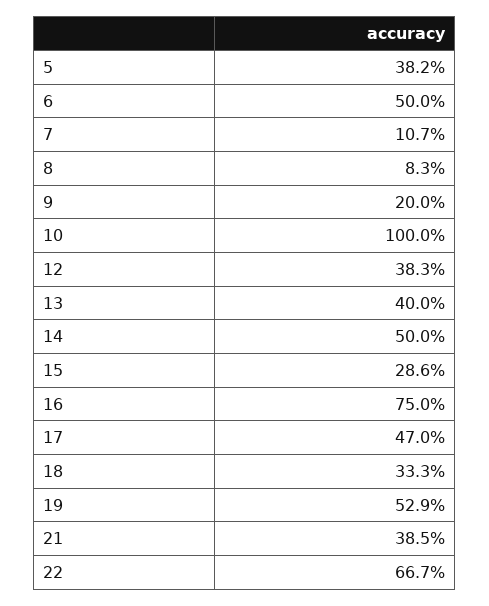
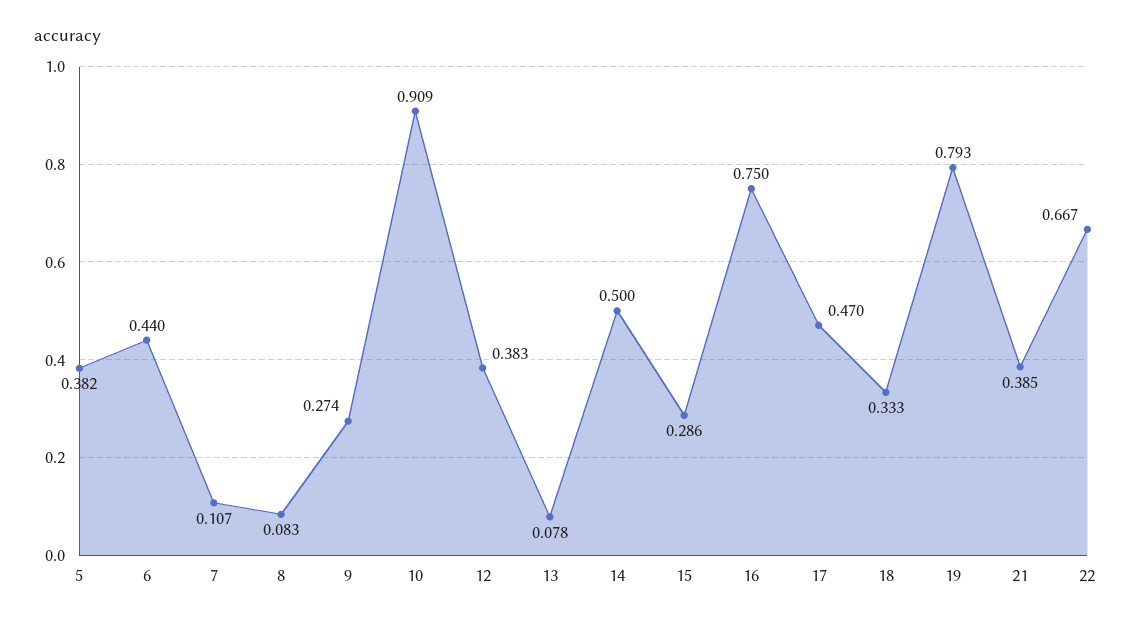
6: 0.5 -> 0.44
9: 0.2 -> 0.274
10: 1 -> 0.909
13: 0.4 -> 0.078
19: 0.529 -> 0.793

